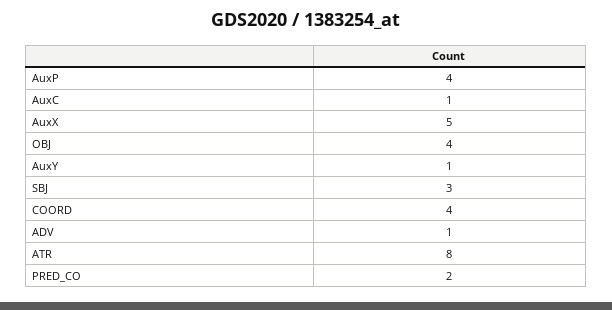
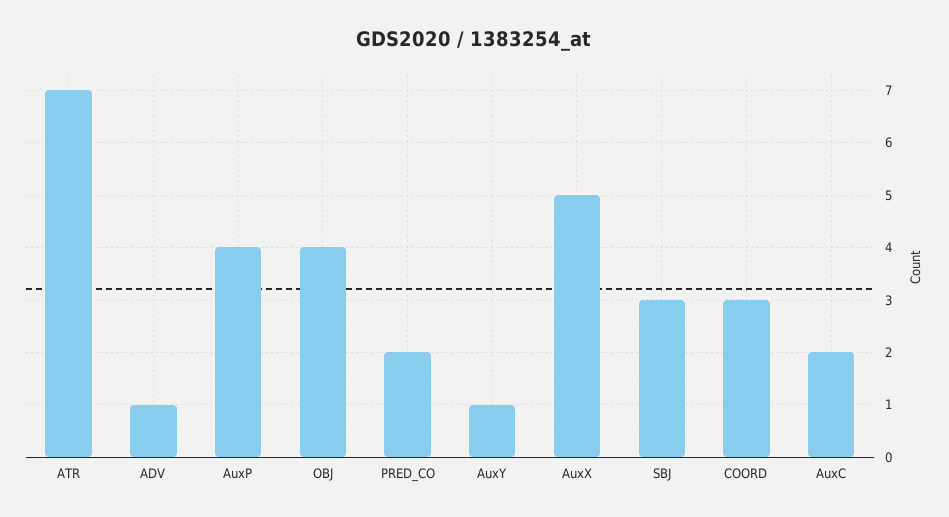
AuxC: 1 -> 2
COORD: 4 -> 3
ATR: 8 -> 7

